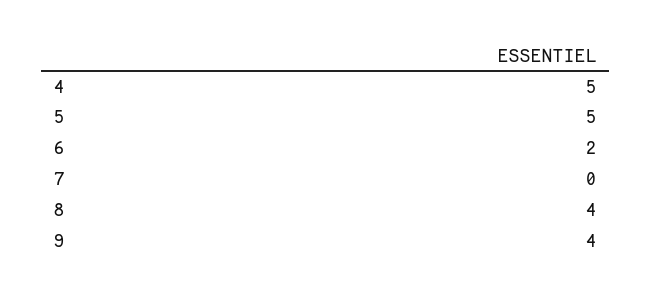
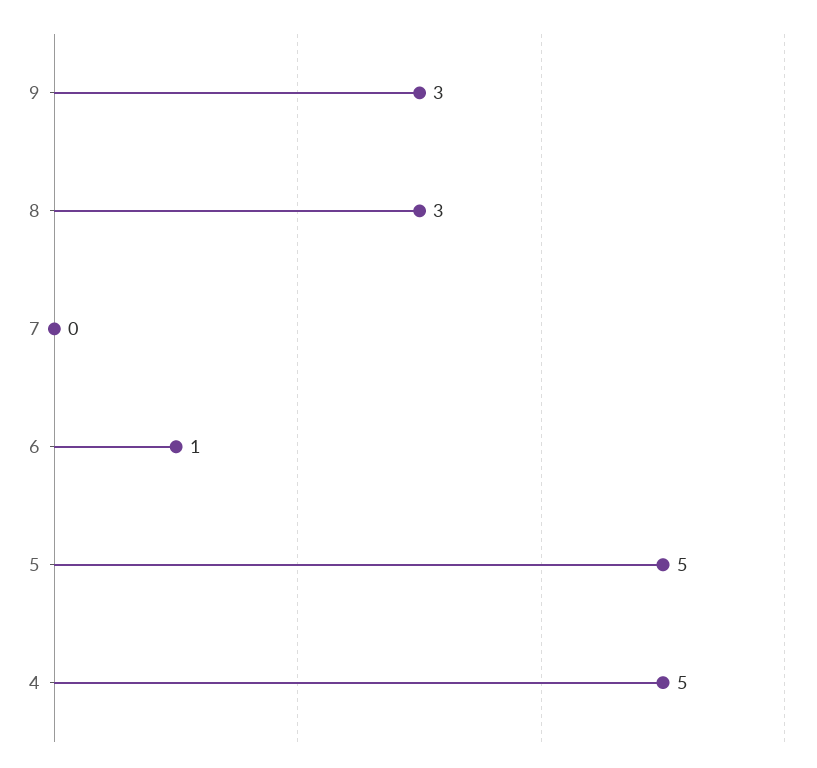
6: 2 -> 1
8: 4 -> 3
9: 4 -> 3

